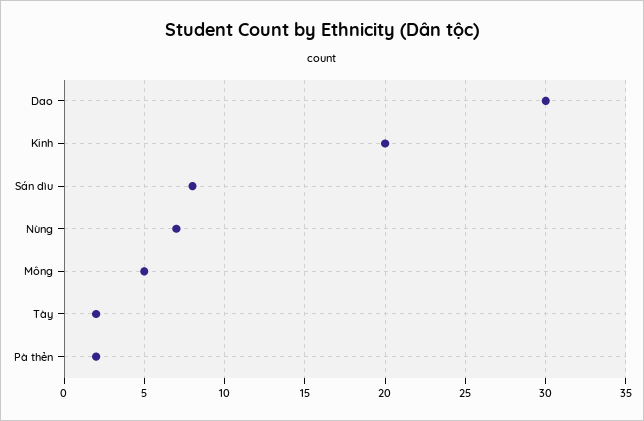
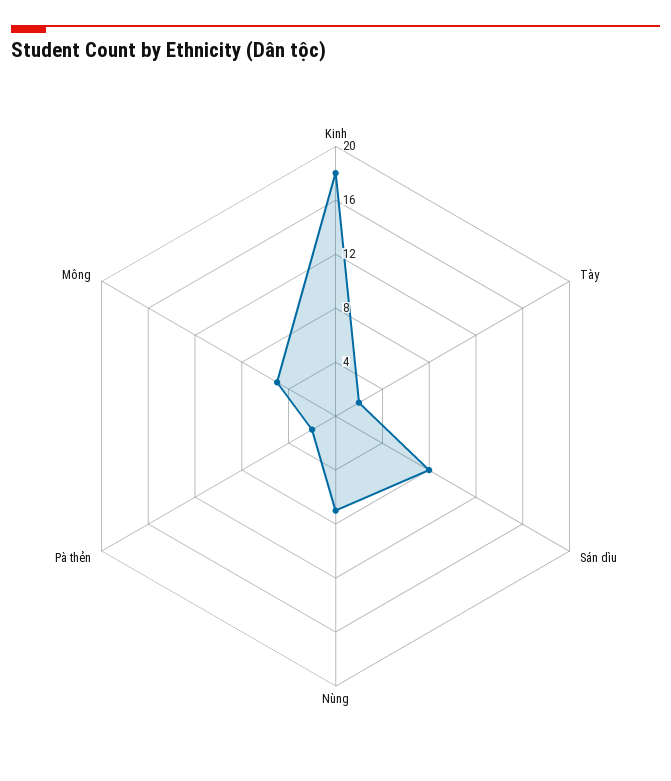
Dao: 30 -> none
Kinh: 20 -> 18

